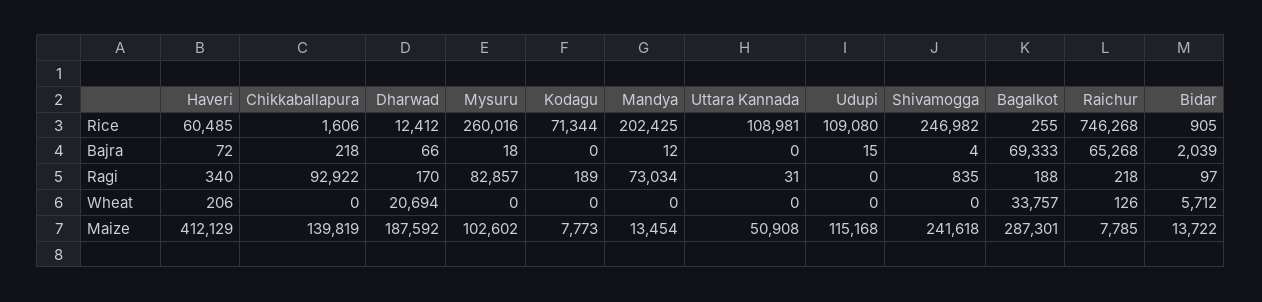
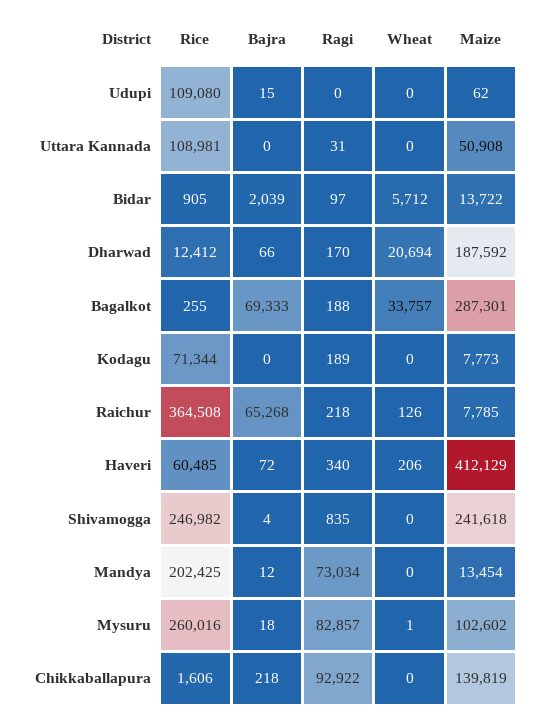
Raichur, Rice: 746268 -> 364508
Mysuru, Wheat: 0 -> 1
Udupi, Maize: 115168 -> 62

